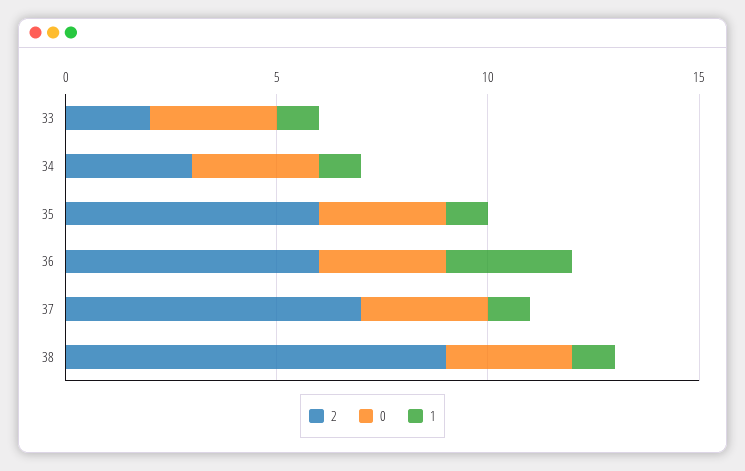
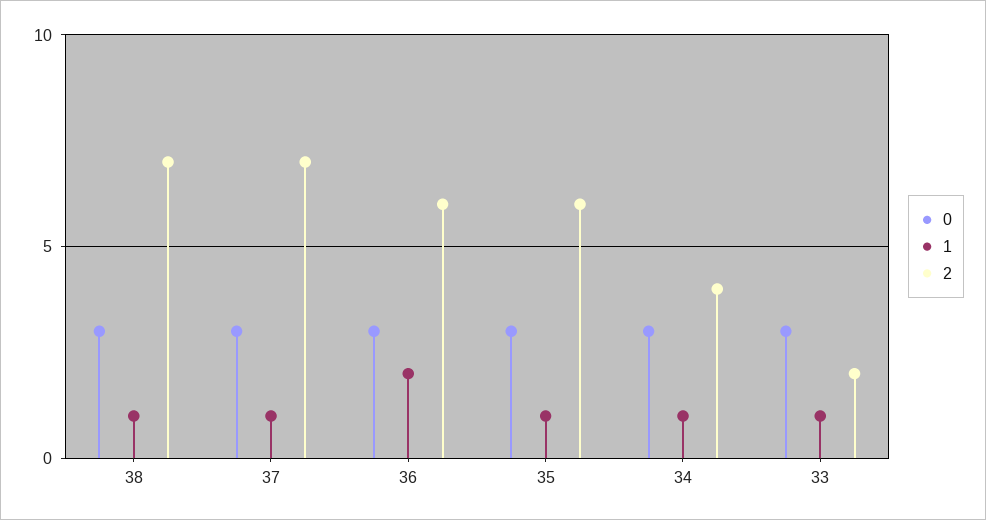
2, 34: 3 -> 4
1, 36: 3 -> 2
2, 38: 9 -> 7

